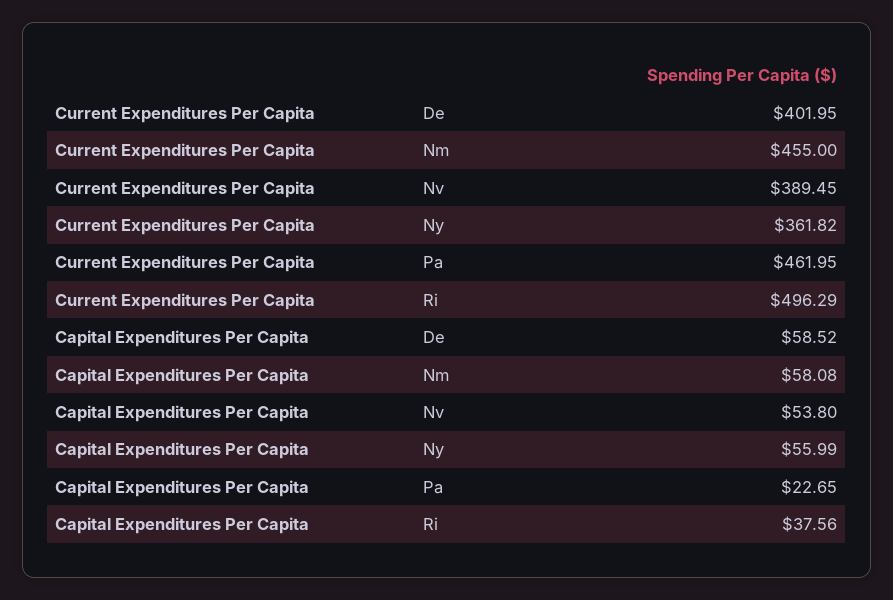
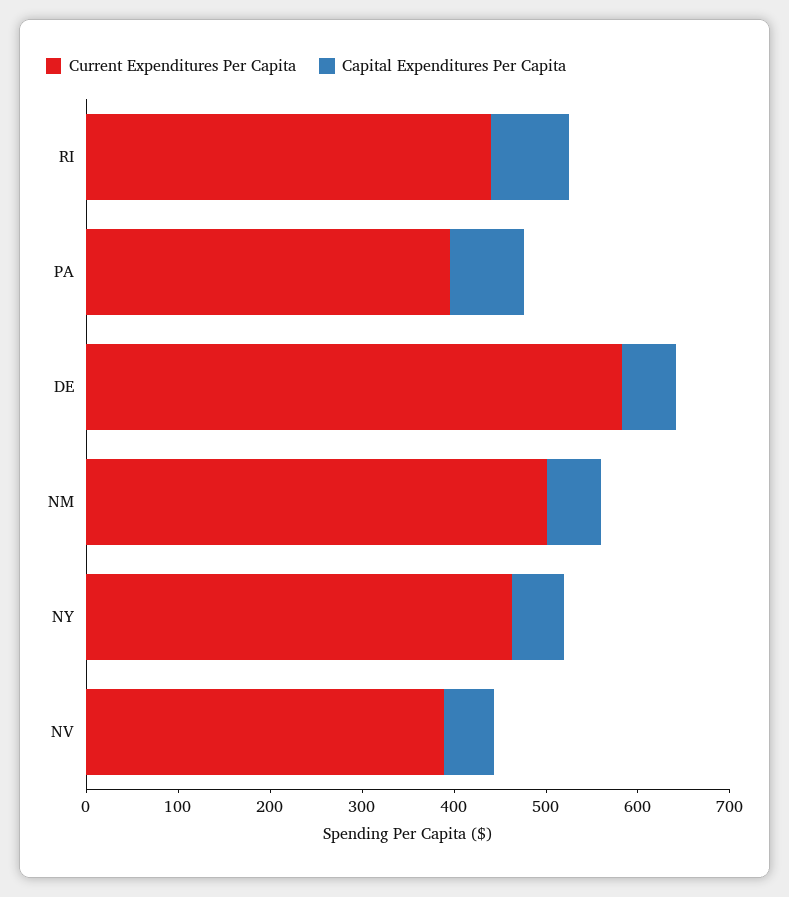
Current Expenditures Per Capita, De: 401.95 -> 580
Current Expenditures Per Capita, Nm: 455 -> 500
Current Expenditures Per Capita, Ny: 361.82 -> 460
Current Expenditures Per Capita, Pa: 461.95 -> 400
Current Expenditures Per Capita, Ri: 496.29 -> 440
Capital Expenditures Per Capita, Pa: 22.65 -> 80
Capital Expenditures Per Capita, Ri: 37.56 -> 80

